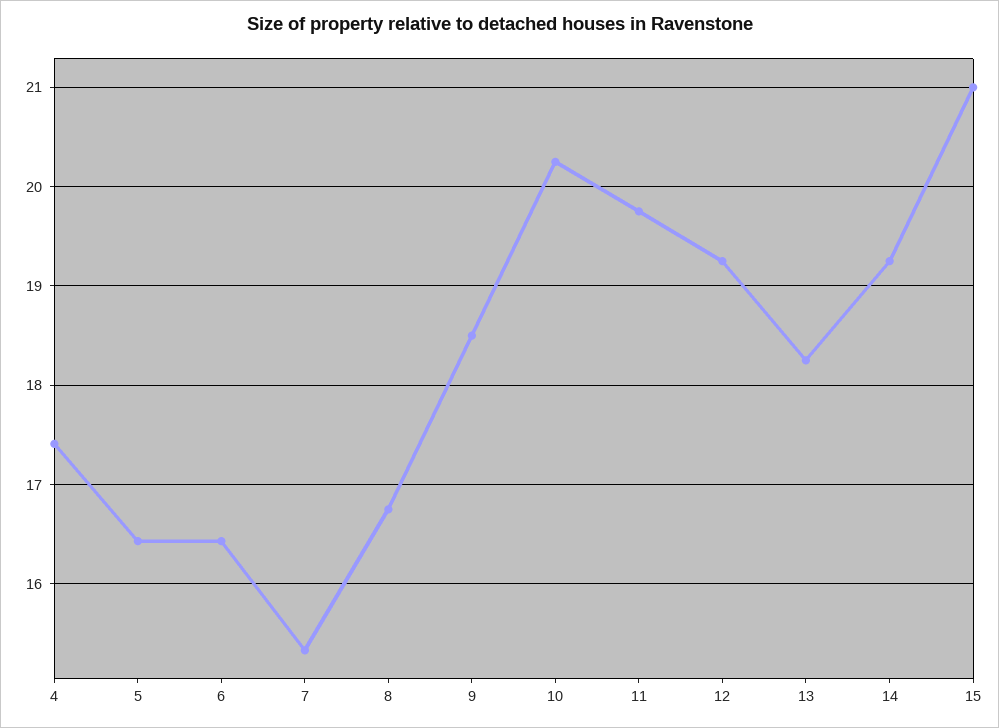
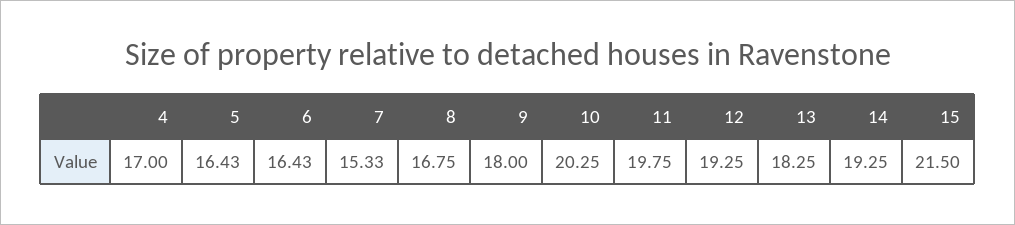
4: 17.4 -> 17
9: 18.5 -> 18
15: 21 -> 21.5

